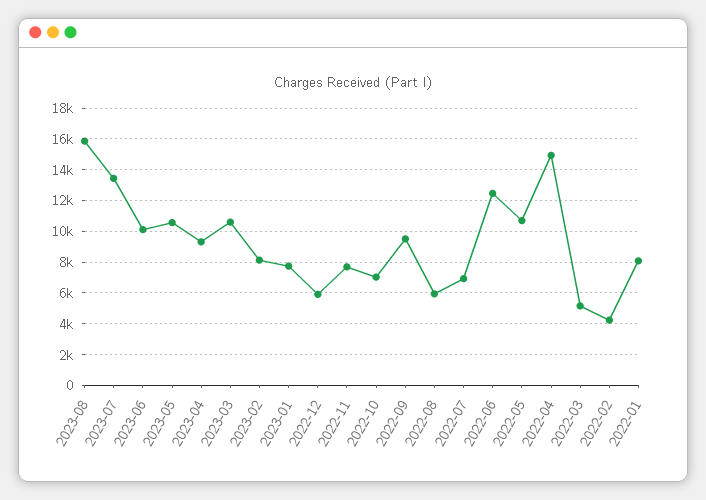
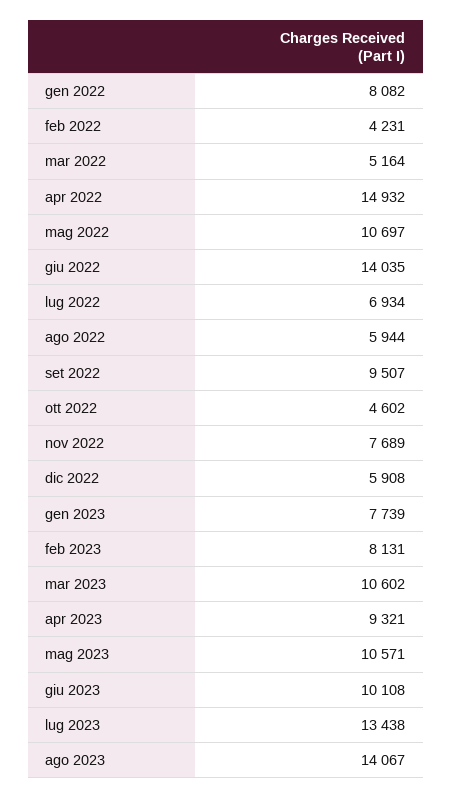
2023-08: 16000 -> 14067
2022-10: 7000 -> 4602
2022-06: 12500 -> 14035

